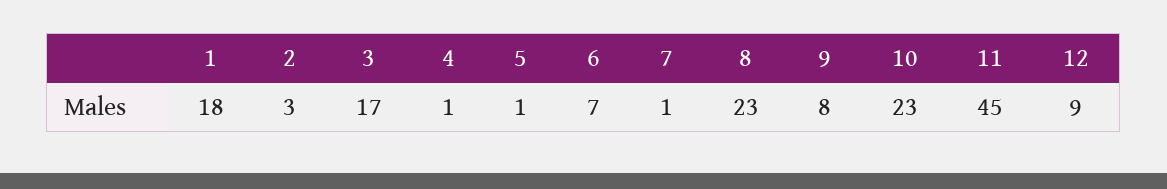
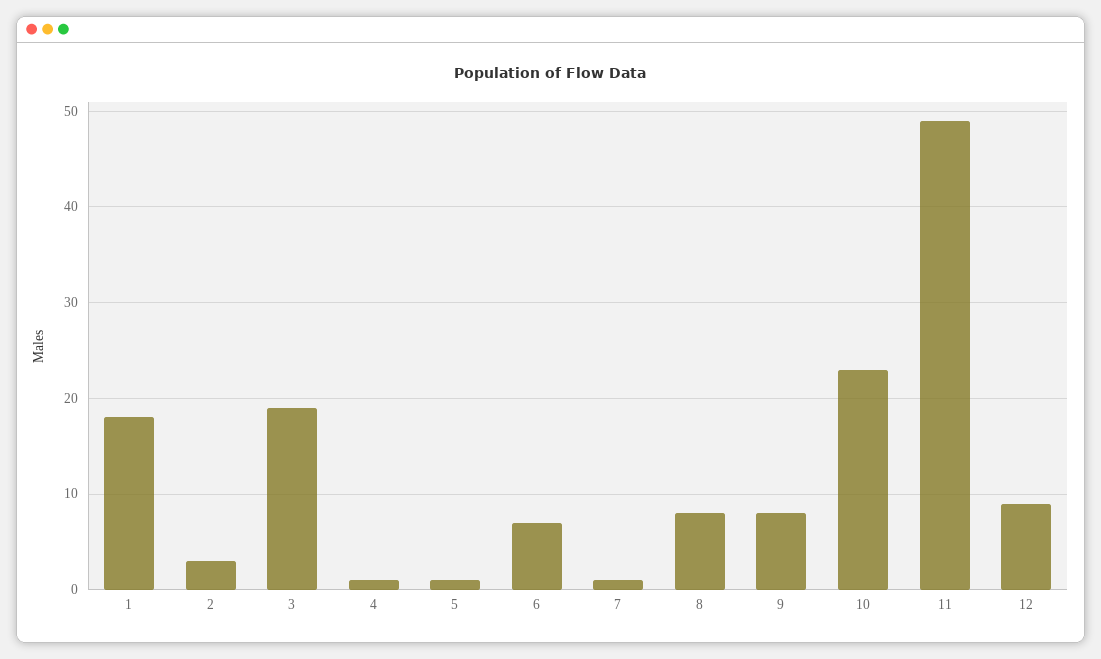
3: 17 -> 19
8: 23 -> 8
11: 45 -> 49

